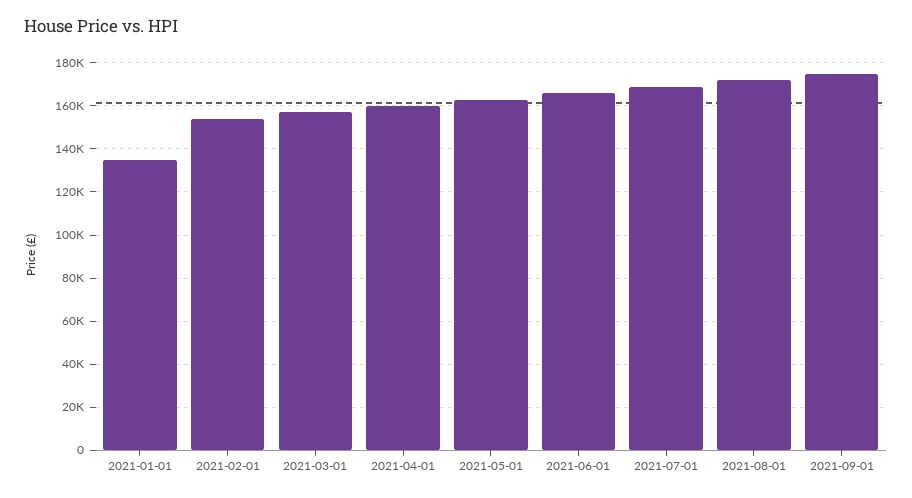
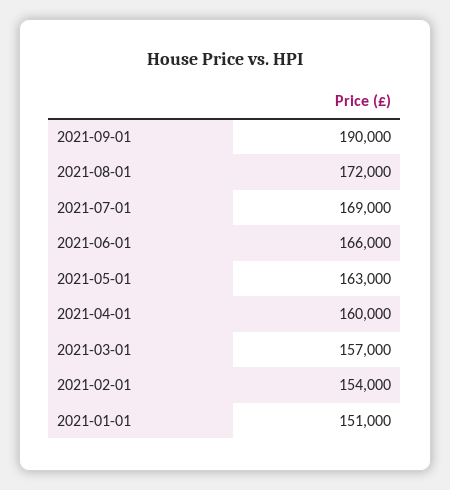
2021-01-01: 135000 -> 151000
2021-09-01: 175000 -> 190000

